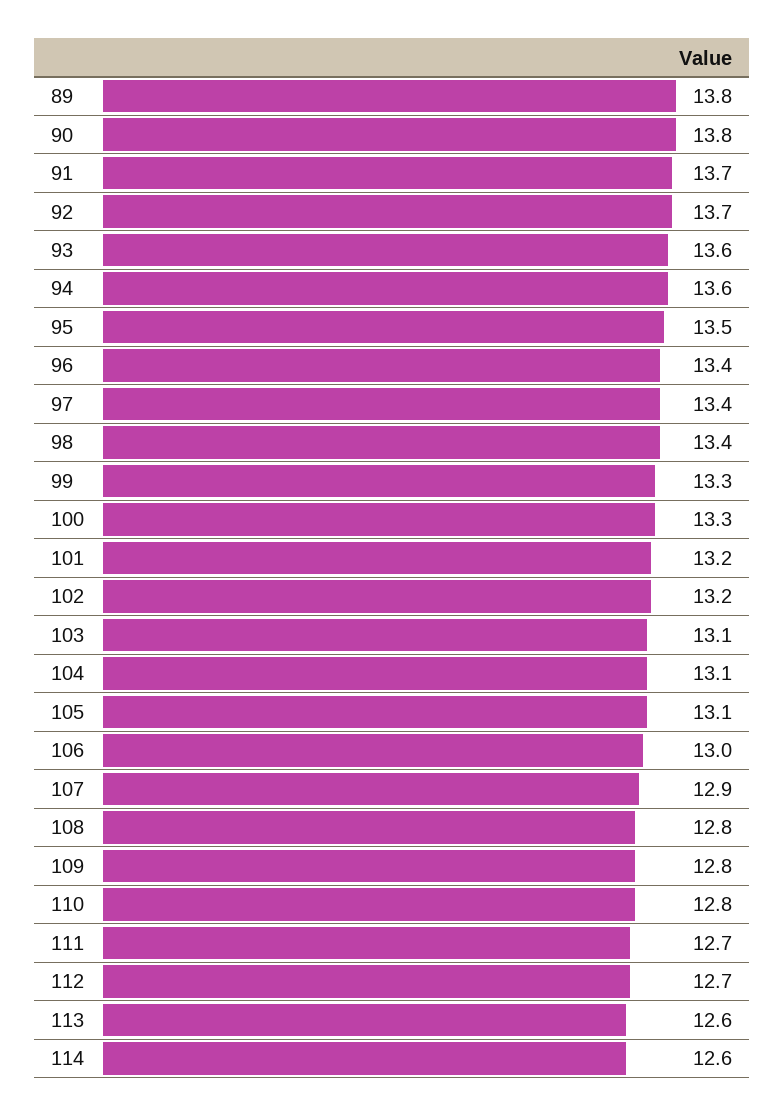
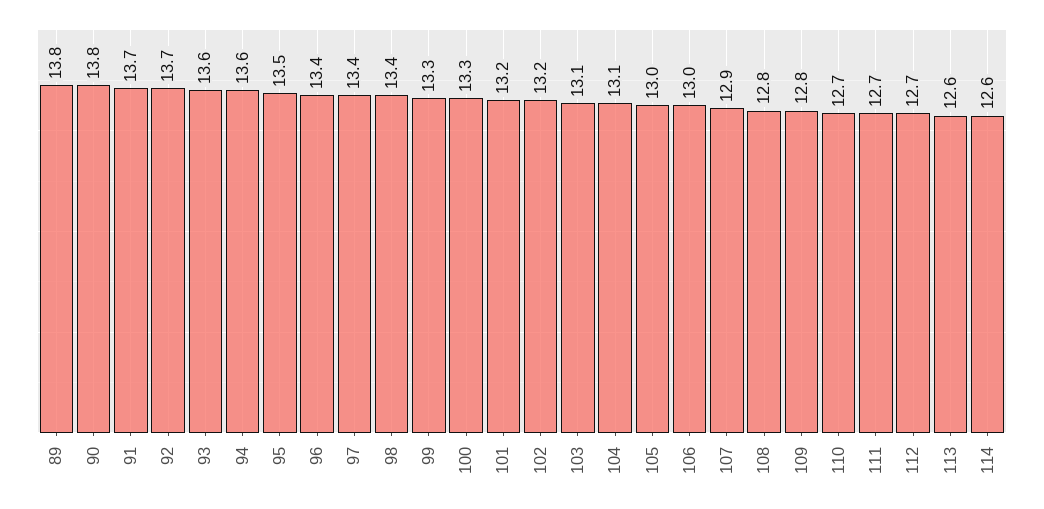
105: 13.1 -> 13
110: 12.8 -> 12.7

